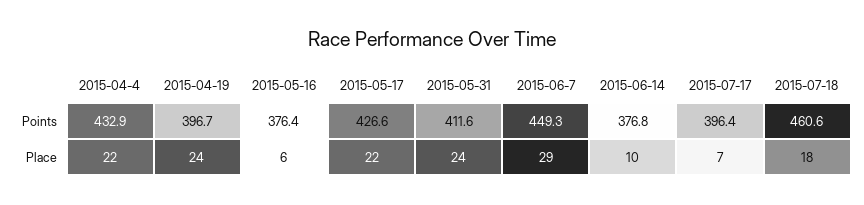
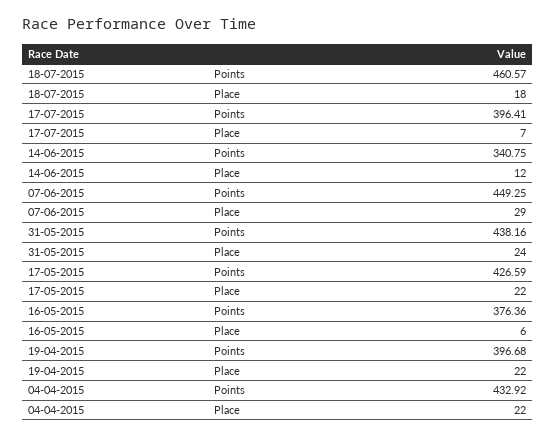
2015-05-31, Points: 411.6 -> 438.16
2015-06-14, Points: 376.8 -> 340.75
2015-04-19, Place: 24 -> 22
2015-06-14, Place: 10 -> 12

